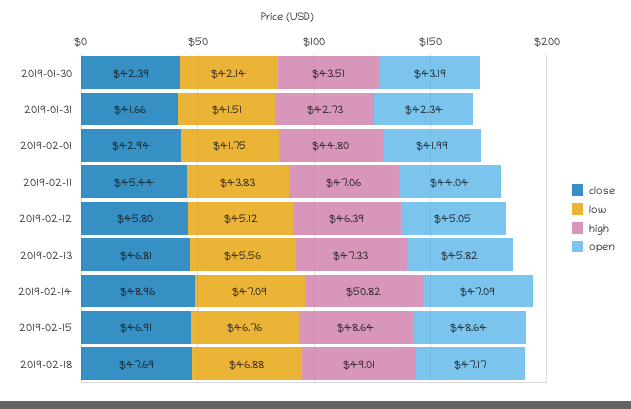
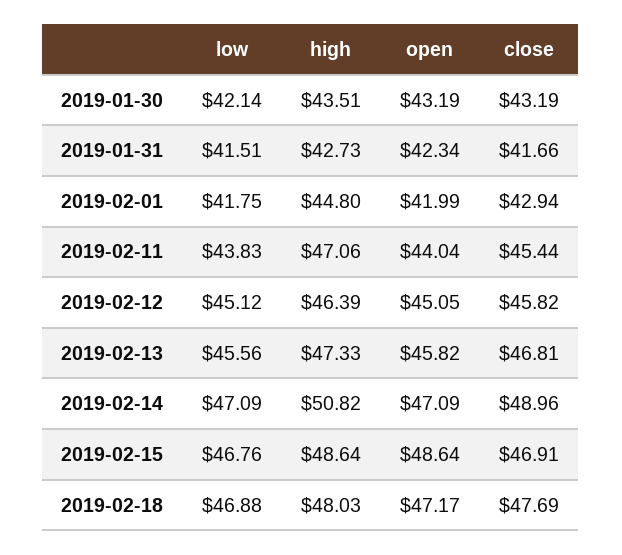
close, 2019-01-30: 42.39 -> 43.19
close, 2019-02-12: 45.8 -> 45.82
high, 2019-02-18: 49.01 -> 48.03

